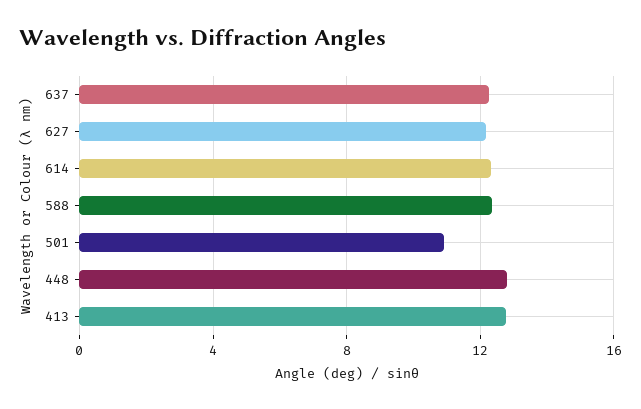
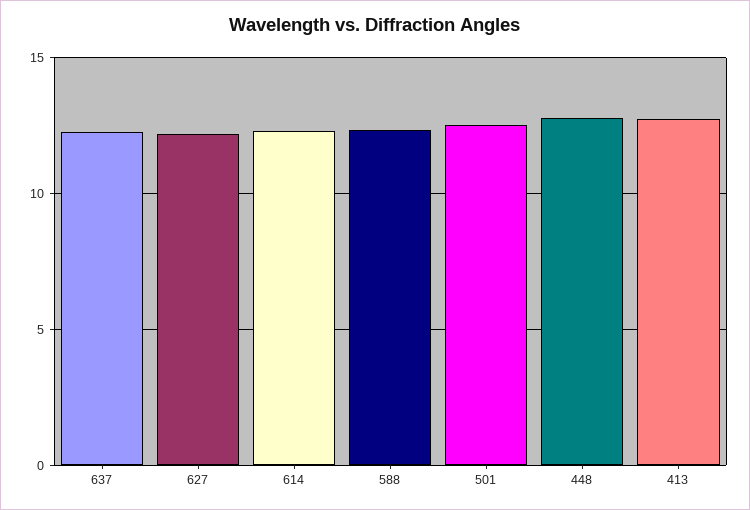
501: 11 -> 12.5

